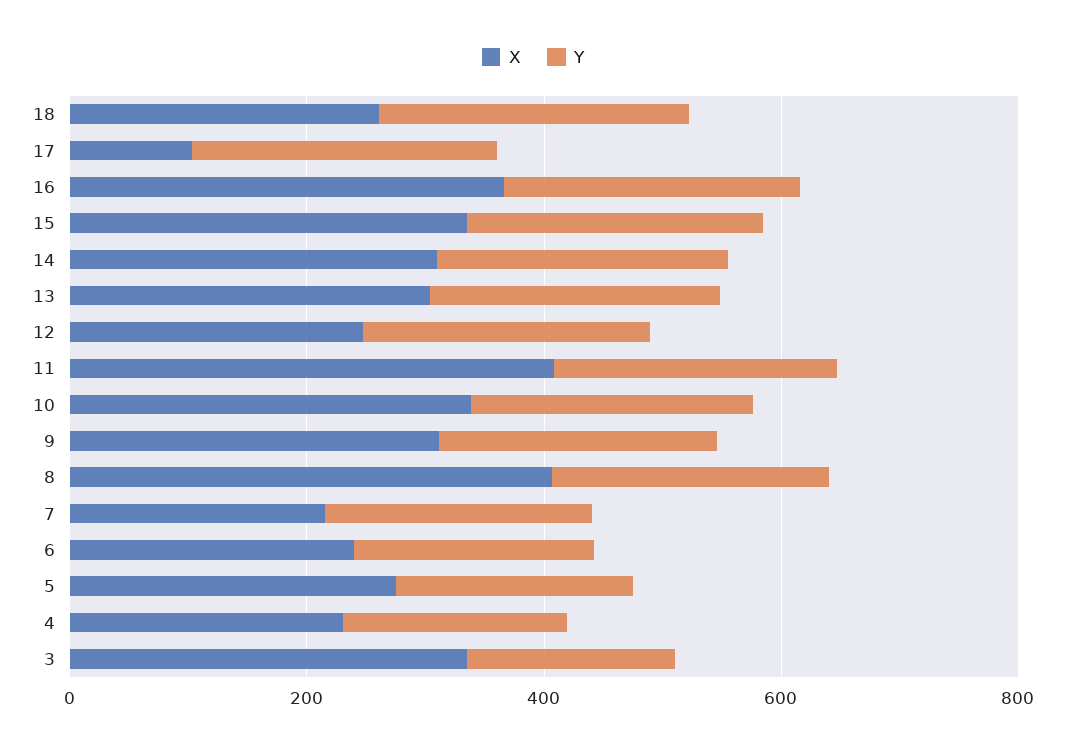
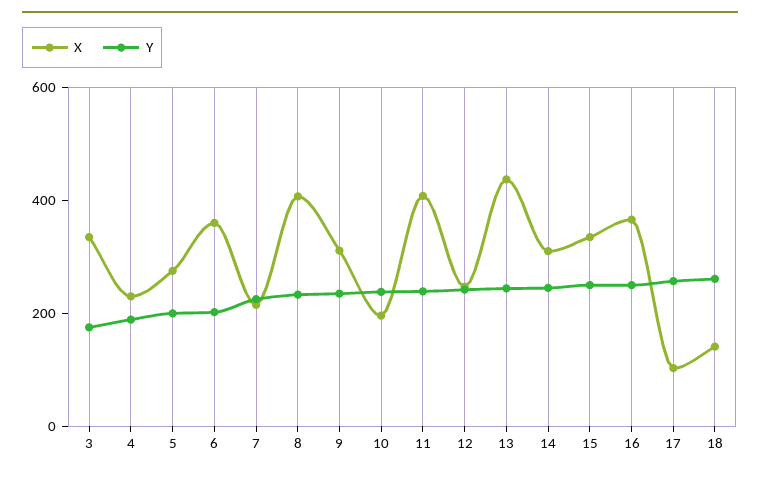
X, 18: 250 -> 150
X, 13: 300 -> 450
X, 10: 350 -> 200
X, 6: 250 -> 350

